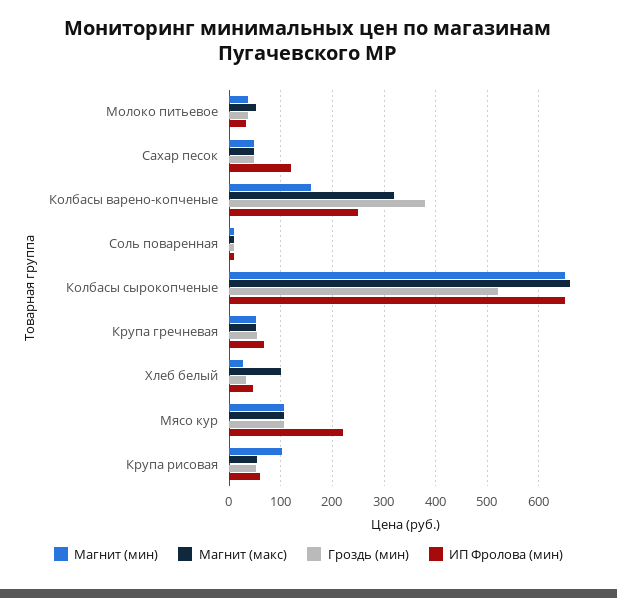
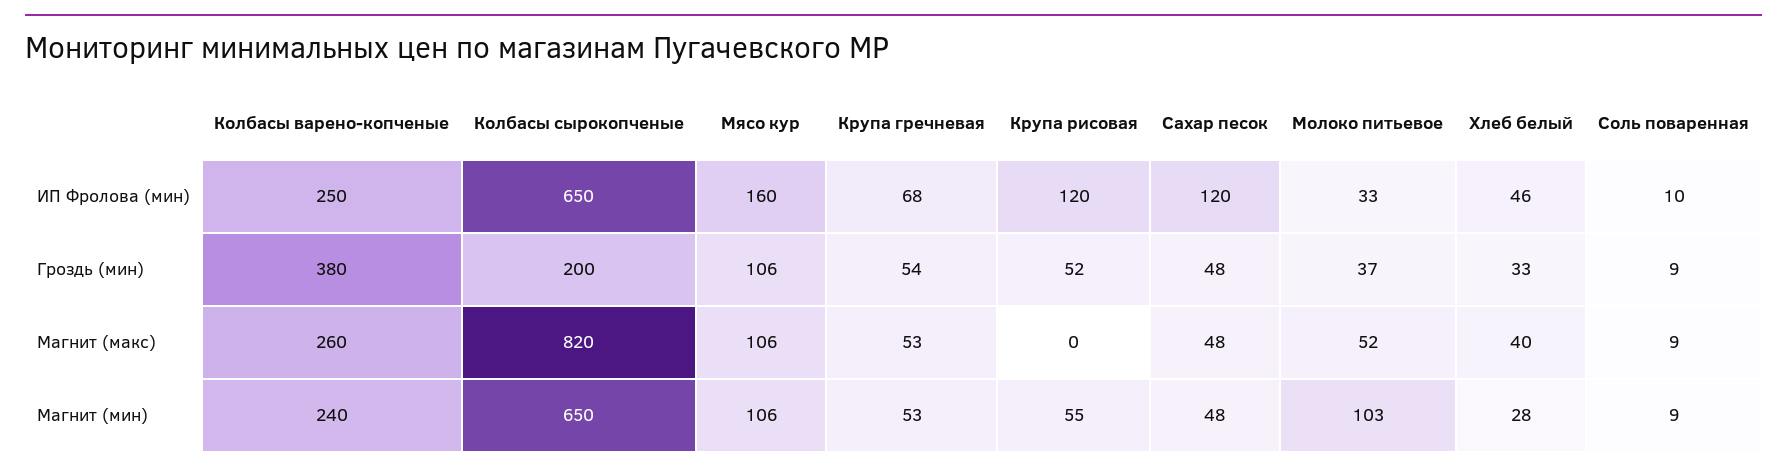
Магнит (мин), Молоко питьевое: 40 -> 103
Магнит (мин), Колбасы варено-копченые: 160 -> 240
Магнит (макс), Колбасы варено-копченые: 320 -> 260
Магнит (макс), Колбасы сырокопченые: 660 -> 820
Гроздь (мин), Колбасы сырокопченые: 520 -> 200
Магнит (макс), Хлеб белый: 100 -> 40
ИП Фролова (мин), Мясо кур: 220 -> 160
Магнит (мин), Крупа рисовая: 100 -> 55
Магнит (макс), Крупа рисовая: 60 -> 0
ИП Фролова (мин), Крупа рисовая: 60 -> 120

